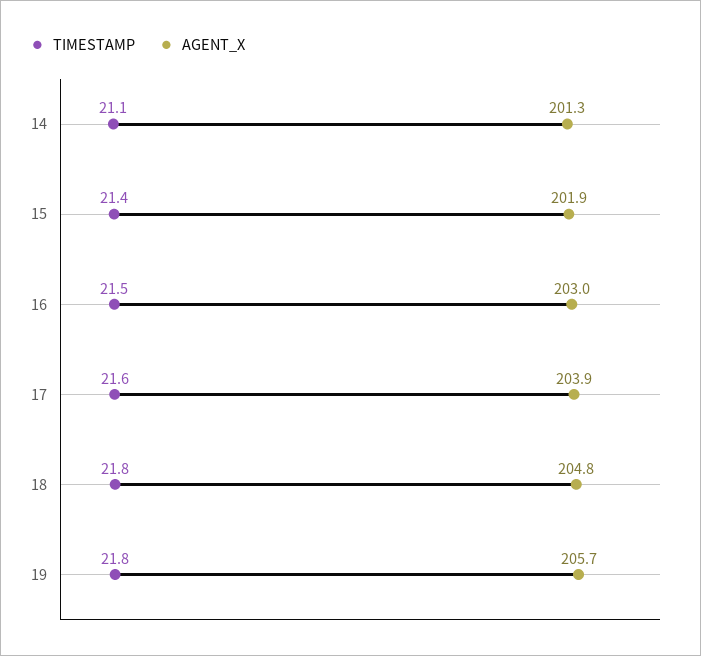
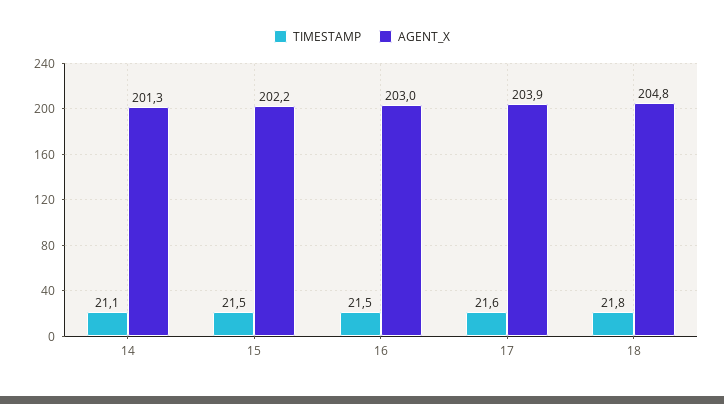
TIMESTAMP, 15: 21.4 -> 21.5
AGENT_X, 15: 201.9 -> 202.2
TIMESTAMP, 19: 21.8 -> none
AGENT_X, 19: 205.7 -> none

